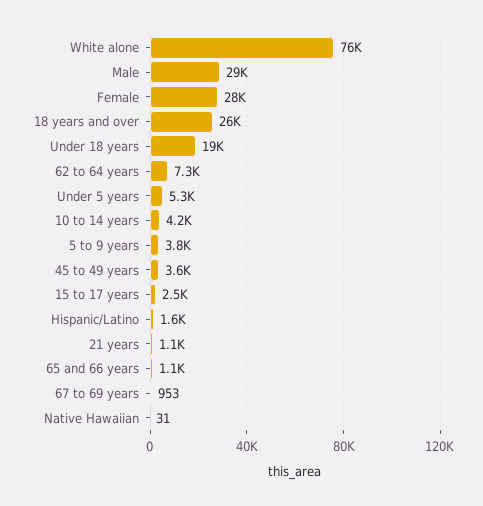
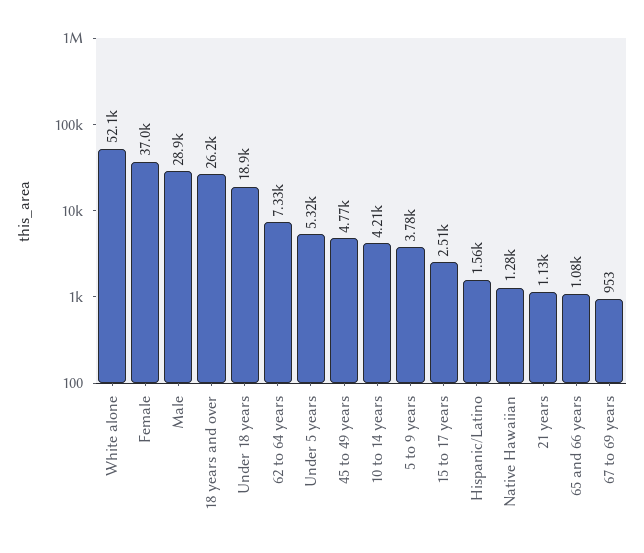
White alone: 76000 -> 52100
Female: 28000 -> 37000
45 to 49 years: 3600 -> 4770
Native Hawaiian: 31 -> 1280

